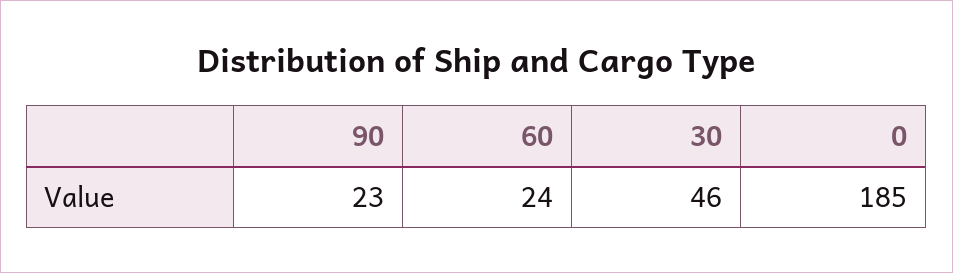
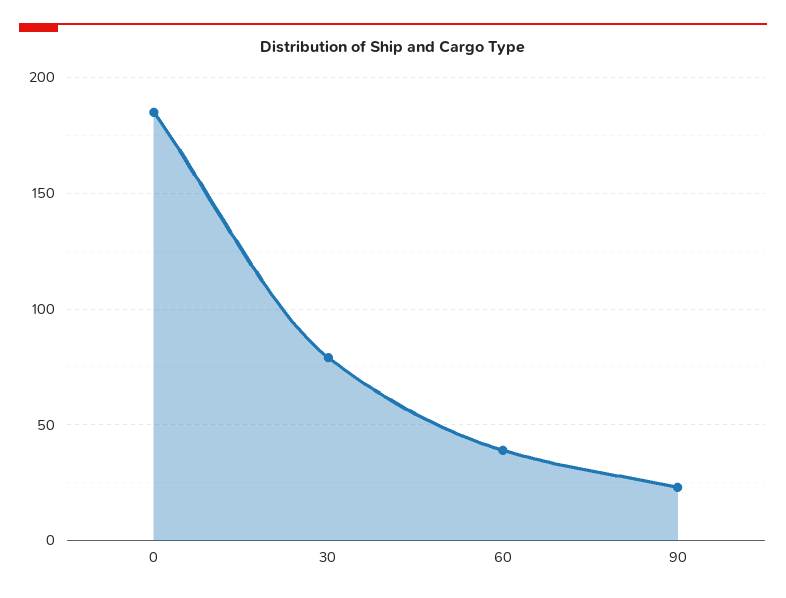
60: 24 -> 40
30: 46 -> 80

